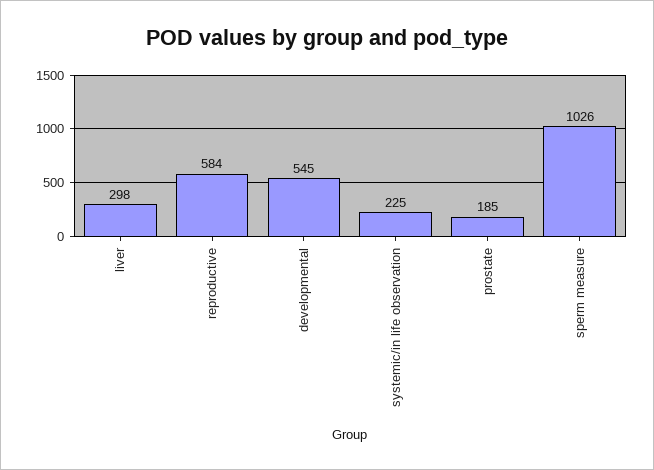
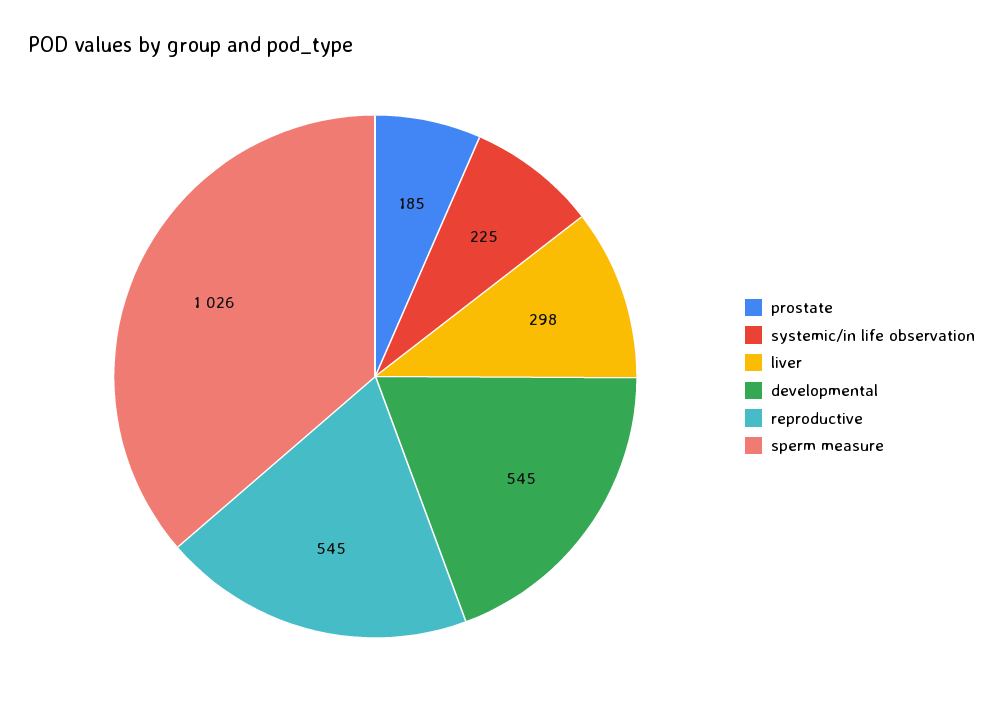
reproductive: 584 -> 545

